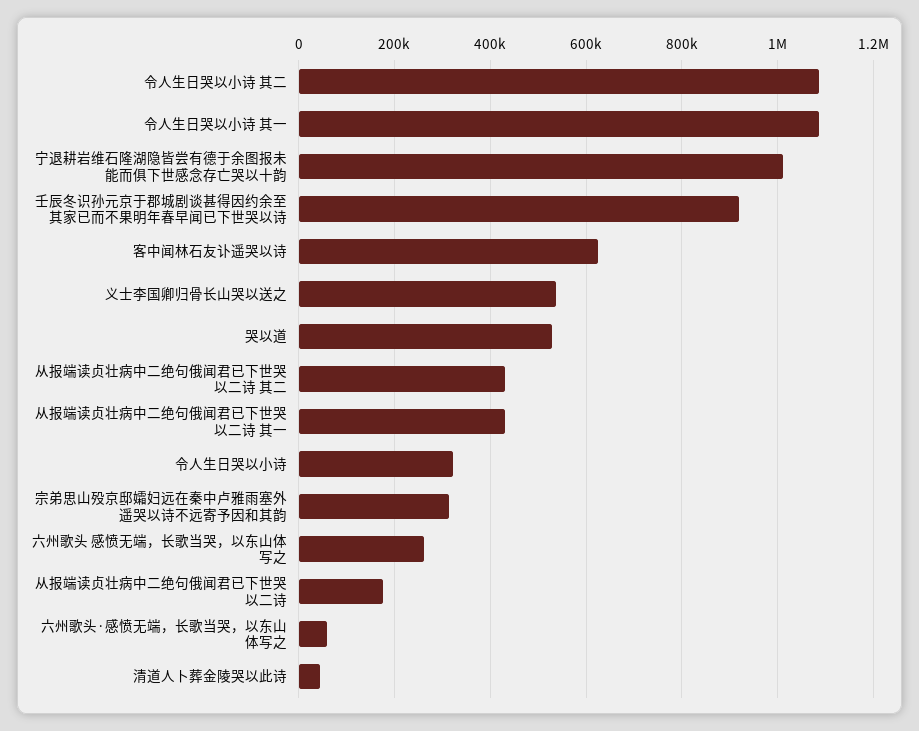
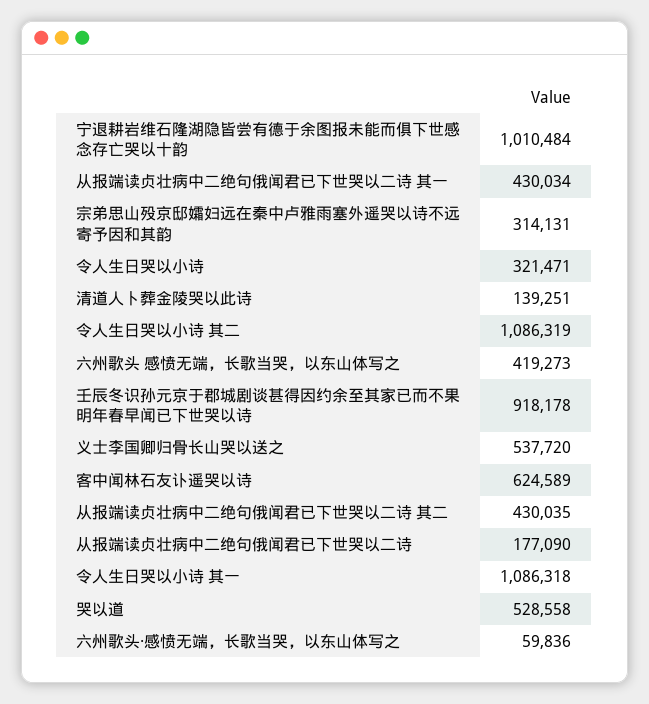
六州歌头 感愤无端，长歌当哭，以东山体写之: 260000 -> 419273
清道人卜葬金陵哭以此诗: 40000 -> 139251

